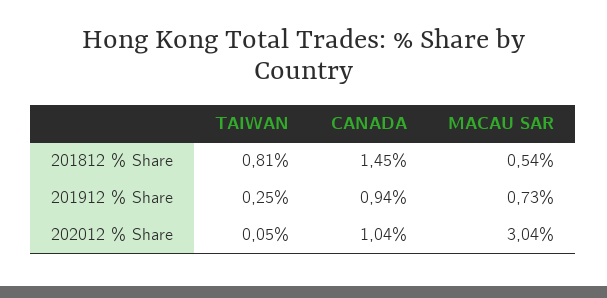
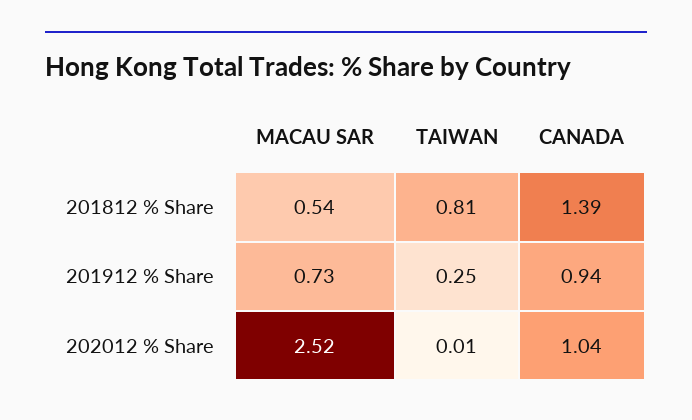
CANADA, 201812 % Share: 1.45 -> 1.39
TAIWAN, 202012 % Share: 0.05 -> 0.01
MACAU SAR, 202012 % Share: 3.04 -> 2.52

